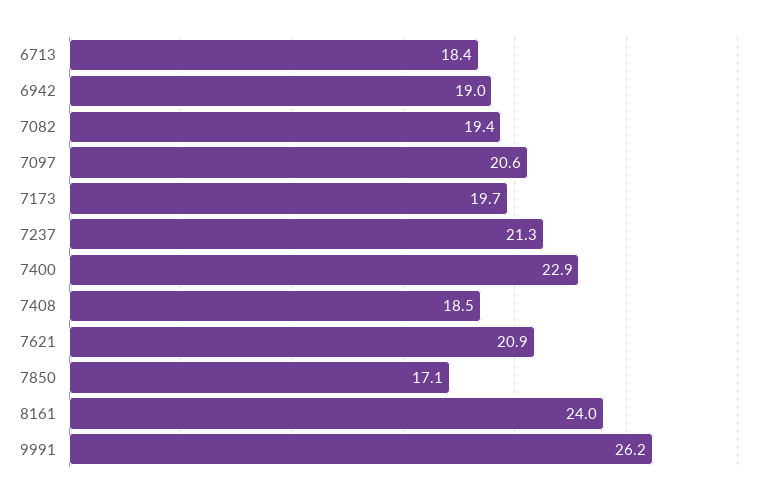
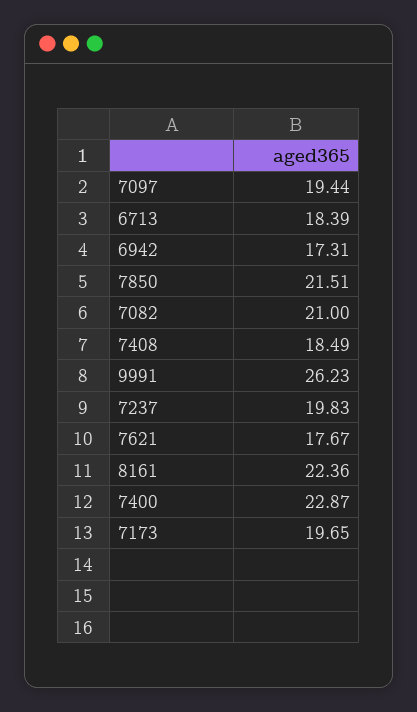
6942: 19 -> 17.31
7082: 19.4 -> 21
7097: 20.6 -> 19.44
7237: 21.3 -> 19.83
7621: 20.9 -> 17.67
7850: 17.1 -> 21.51
8161: 24 -> 22.36

